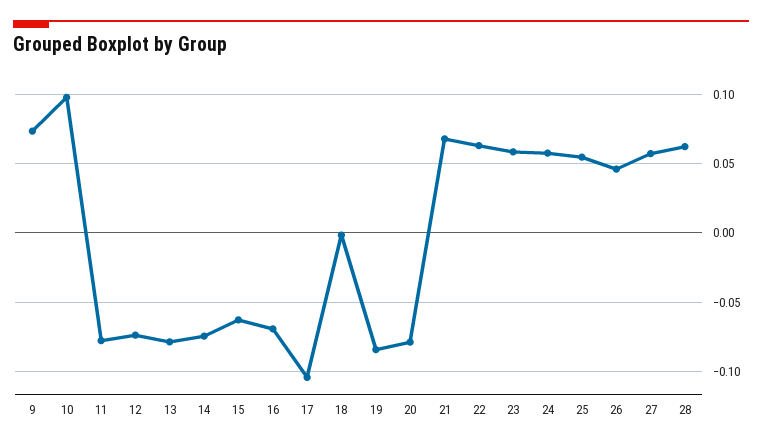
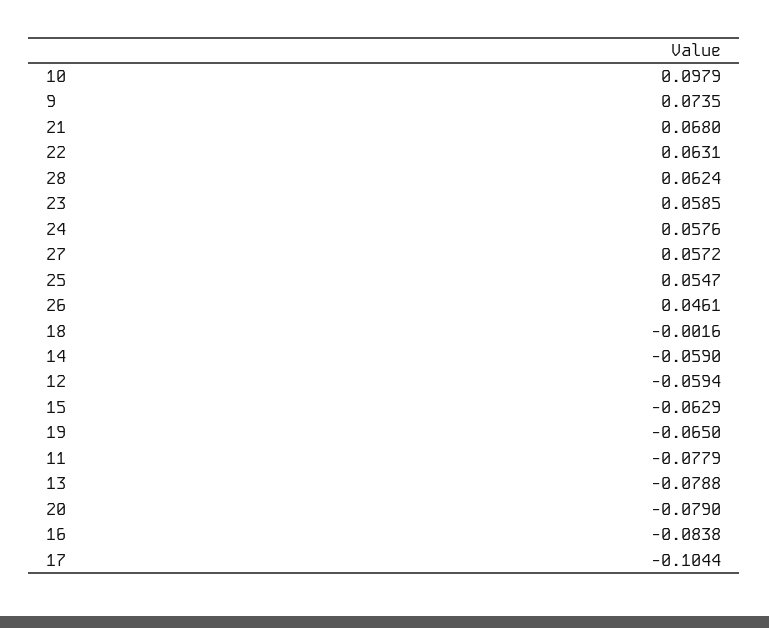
12: -0.075 -> -0.0594
14: -0.075 -> -0.059
16: -0.07 -> -0.0838
19: -0.085 -> -0.065

